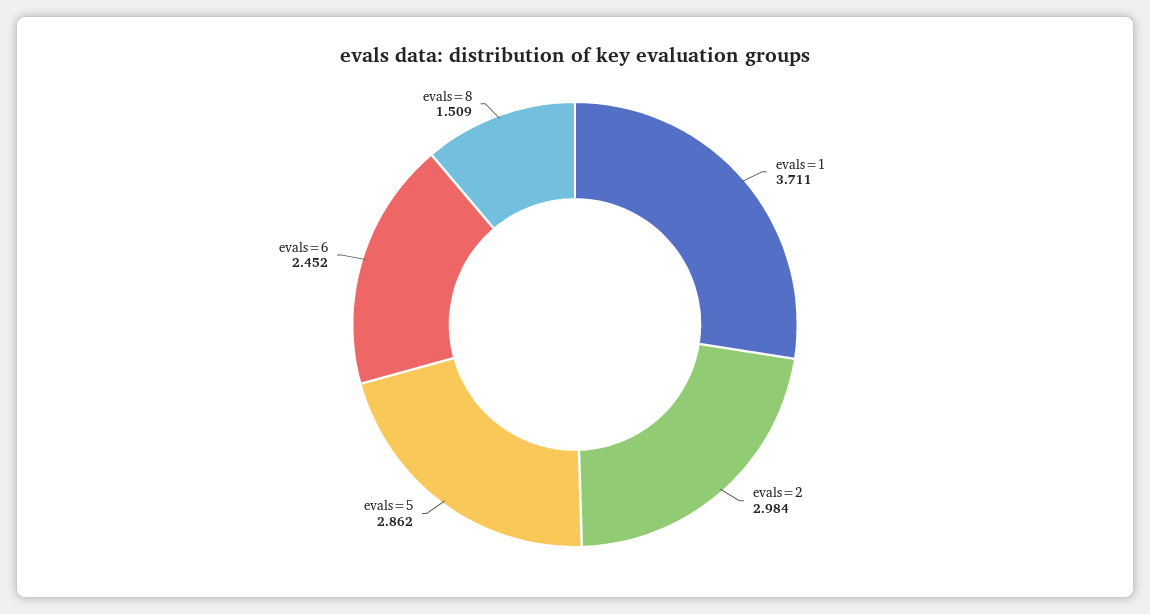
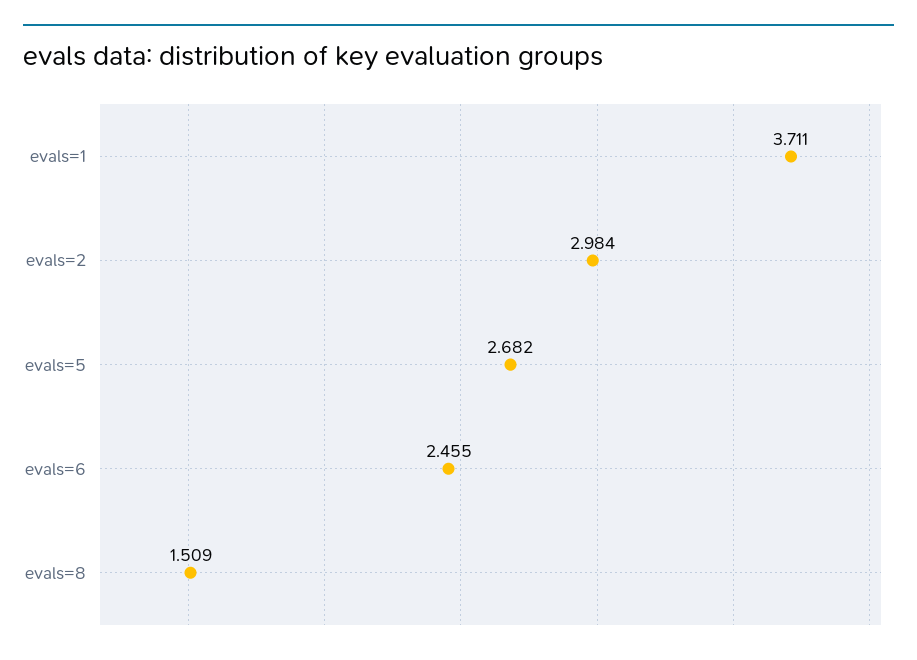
evals=5: 2.862 -> 2.682
evals=6: 2.452 -> 2.455

